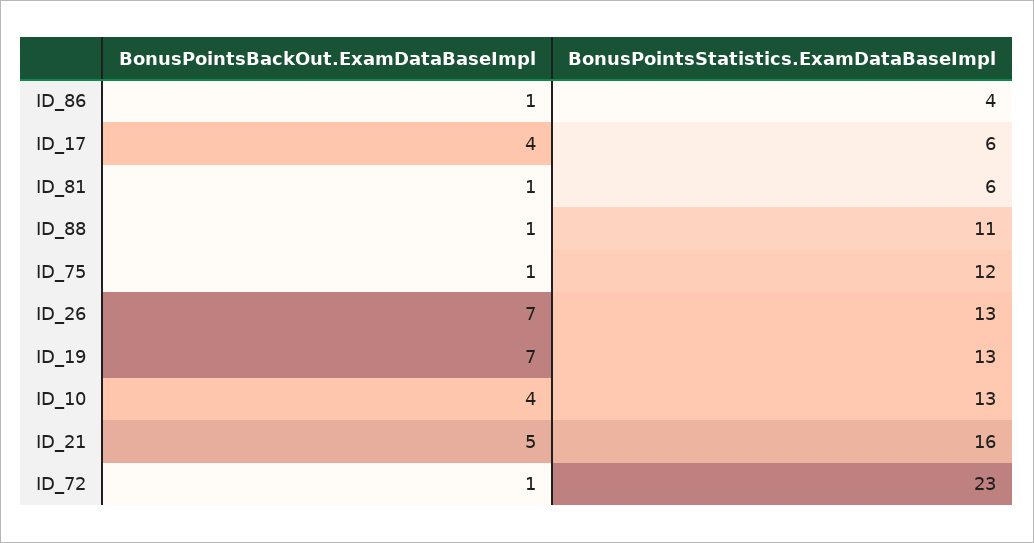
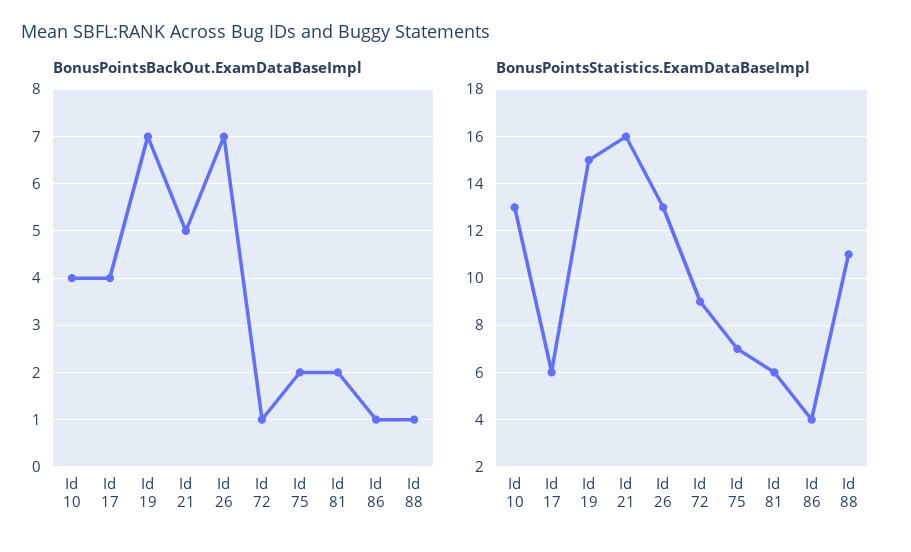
BonusPointsBackOut.ExamDataBaseImpl, ID_81: 1 -> 2
BonusPointsBackOut.ExamDataBaseImpl, ID_75: 1 -> 2
BonusPointsStatistics.ExamDataBaseImpl, ID_75: 12 -> 7
BonusPointsStatistics.ExamDataBaseImpl, ID_19: 13 -> 15
BonusPointsStatistics.ExamDataBaseImpl, ID_72: 23 -> 9

